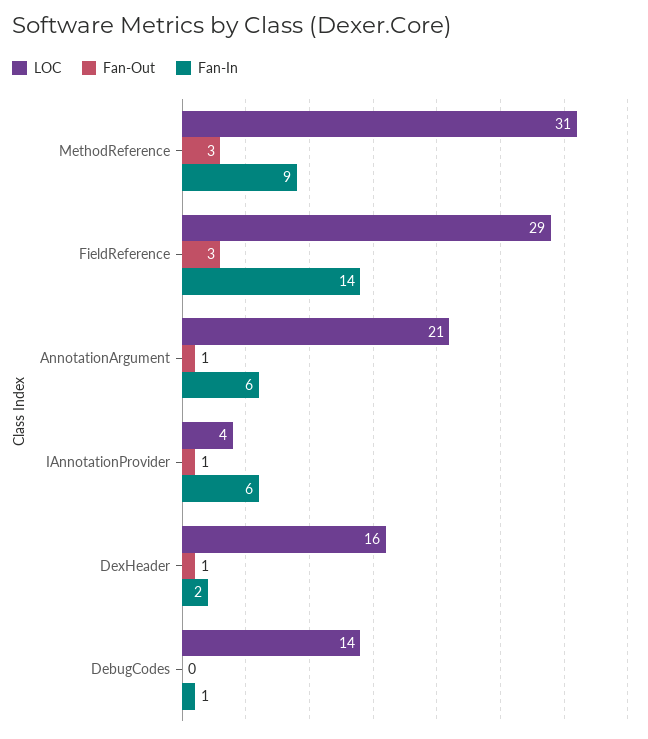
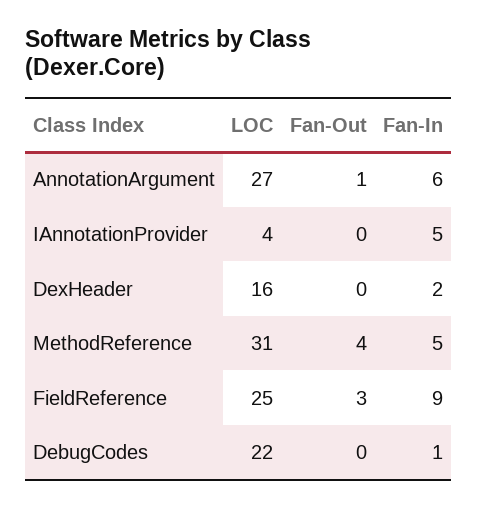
Fan-Out, MethodReference: 3 -> 4
Fan-In, MethodReference: 9 -> 5
LOC, FieldReference: 29 -> 25
Fan-In, FieldReference: 14 -> 9
LOC, AnnotationArgument: 21 -> 27
Fan-Out, IAnnotationProvider: 1 -> 0
Fan-In, IAnnotationProvider: 6 -> 5
Fan-Out, DexHeader: 1 -> 0
LOC, DebugCodes: 14 -> 22

